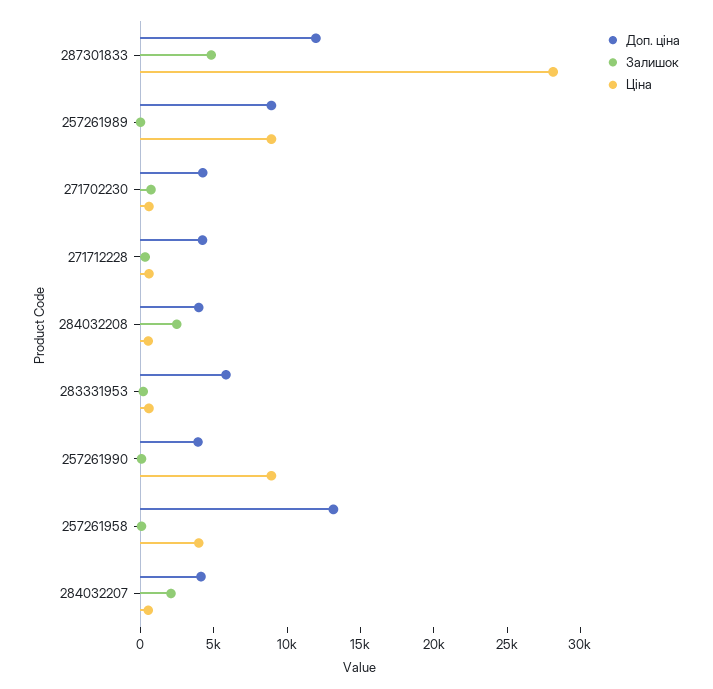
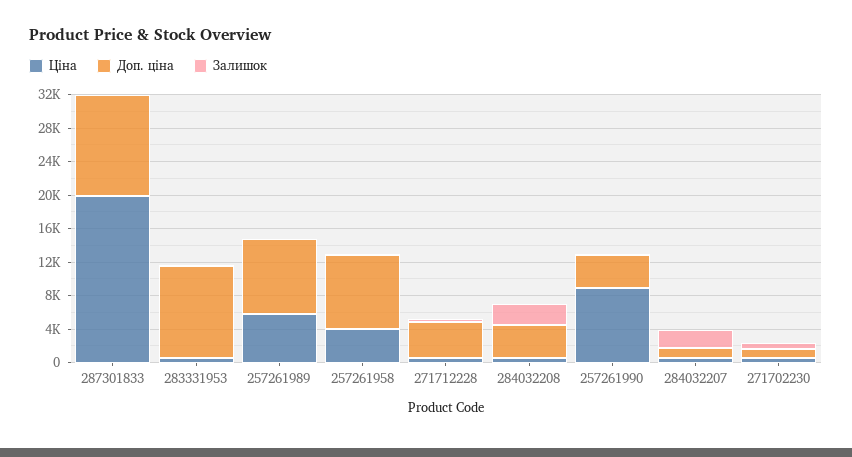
Залишок, 287301833: 5000 -> 0
Ціна, 287301833: 28000 -> 20000
Ціна, 257261989: 9000 -> 6000
Доп. ціна, 271702230: 4000 -> 1000
Доп. ціна, 283331953: 6000 -> 11000
Доп. ціна, 257261958: 13000 -> 9000
Доп. ціна, 284032207: 4000 -> 1000

